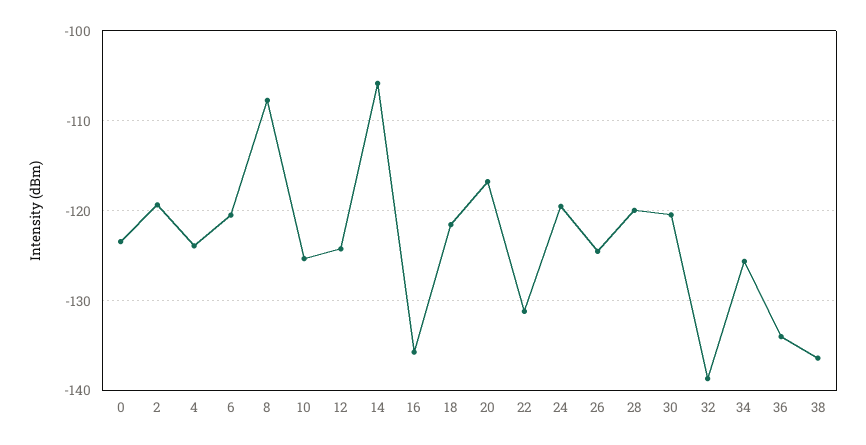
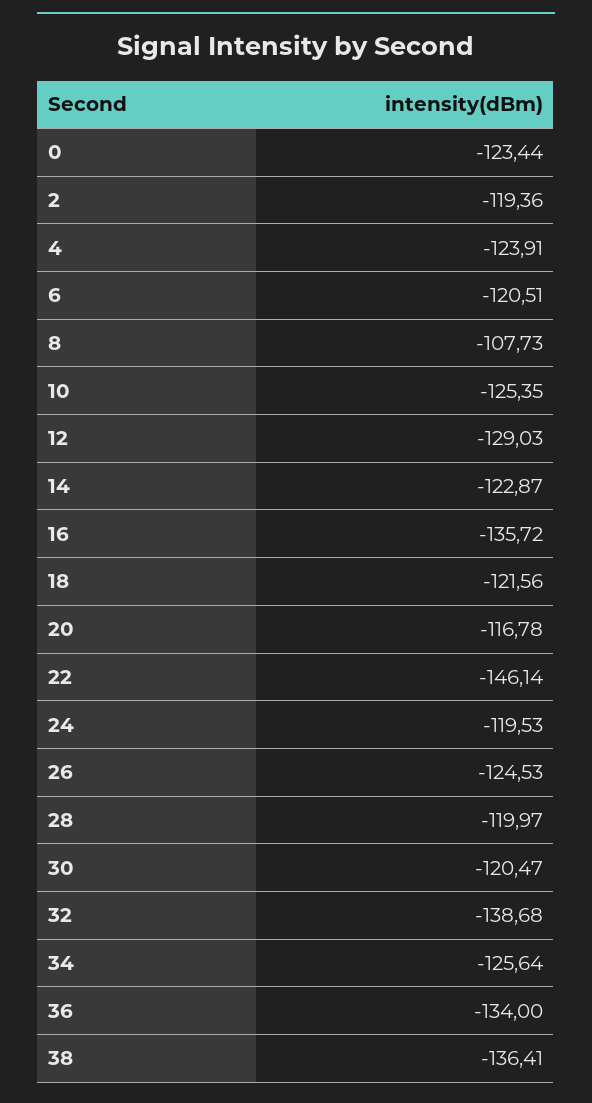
12: -124 -> -129.03
14: -106 -> -122.87
22: -131 -> -146.14

